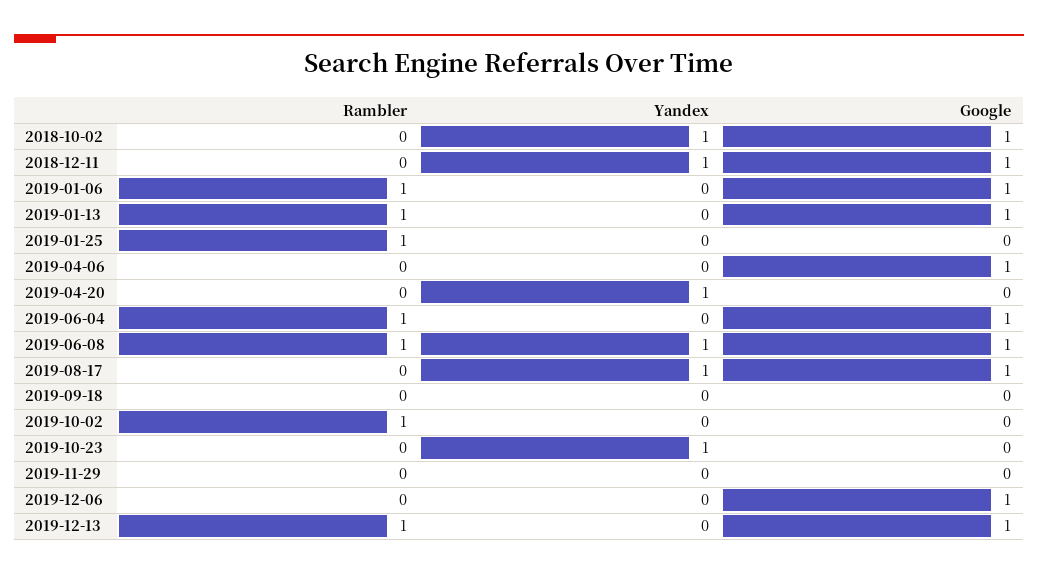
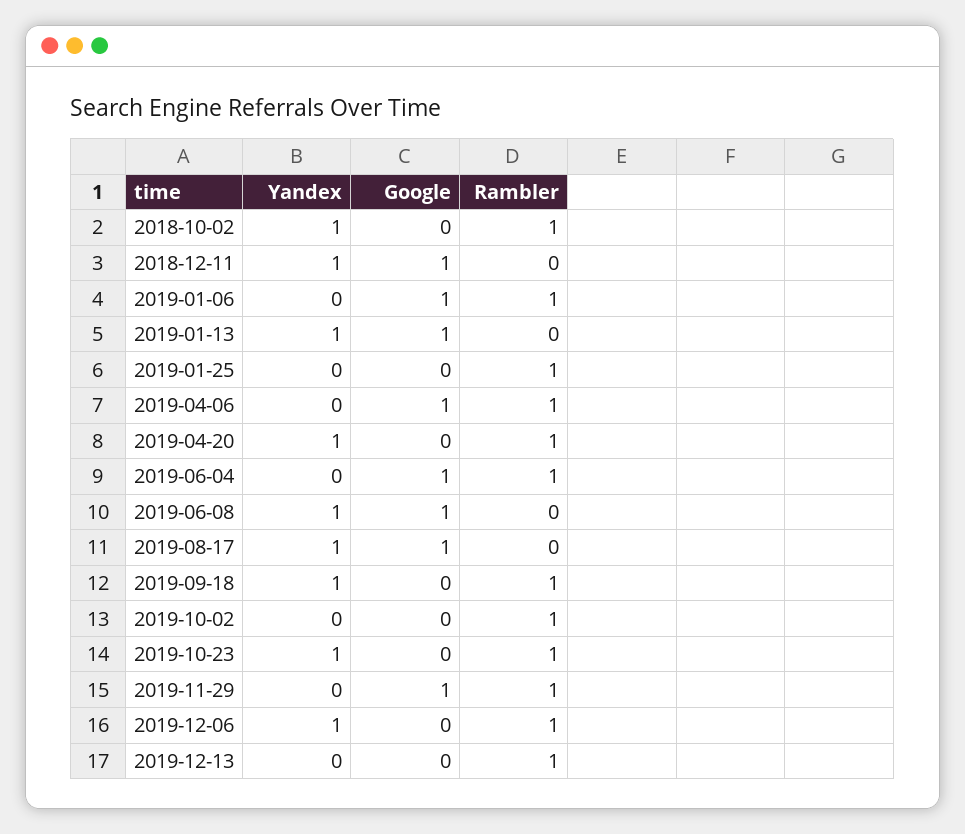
Rambler, 2018-10-02: 0 -> 1
Google, 2018-10-02: 1 -> 0
Rambler, 2019-01-13: 1 -> 0
Yandex, 2019-01-13: 0 -> 1
Rambler, 2019-04-06: 0 -> 1
Rambler, 2019-04-20: 0 -> 1
Rambler, 2019-06-08: 1 -> 0
Rambler, 2019-09-18: 0 -> 1
Yandex, 2019-09-18: 0 -> 1
Rambler, 2019-10-23: 0 -> 1
Rambler, 2019-11-29: 0 -> 1
Google, 2019-11-29: 0 -> 1
Rambler, 2019-12-06: 0 -> 1
Yandex, 2019-12-06: 0 -> 1
Google, 2019-12-06: 1 -> 0
Google, 2019-12-13: 1 -> 0

